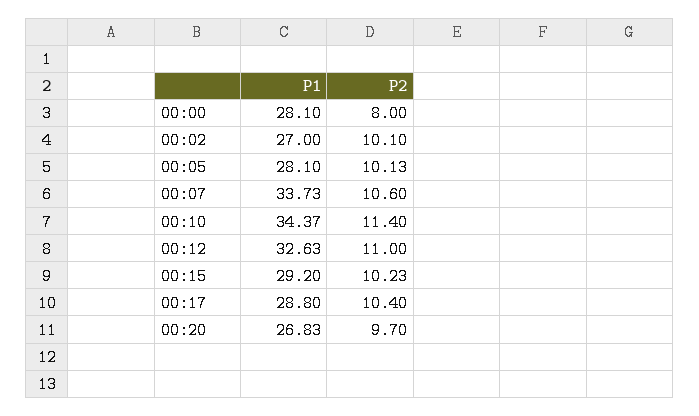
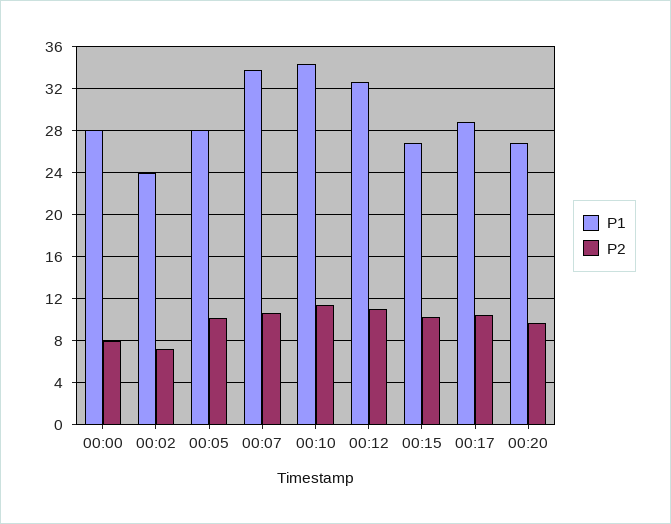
P1, 00:02: 27 -> 24
P2, 00:02: 10.1 -> 7
P1, 00:15: 29.2 -> 27

